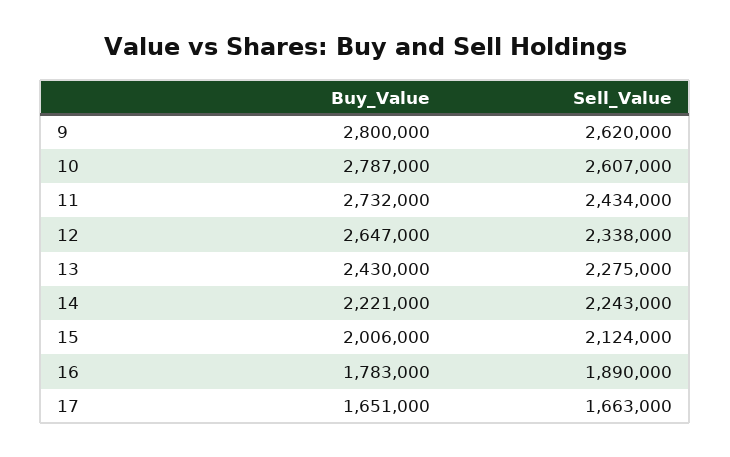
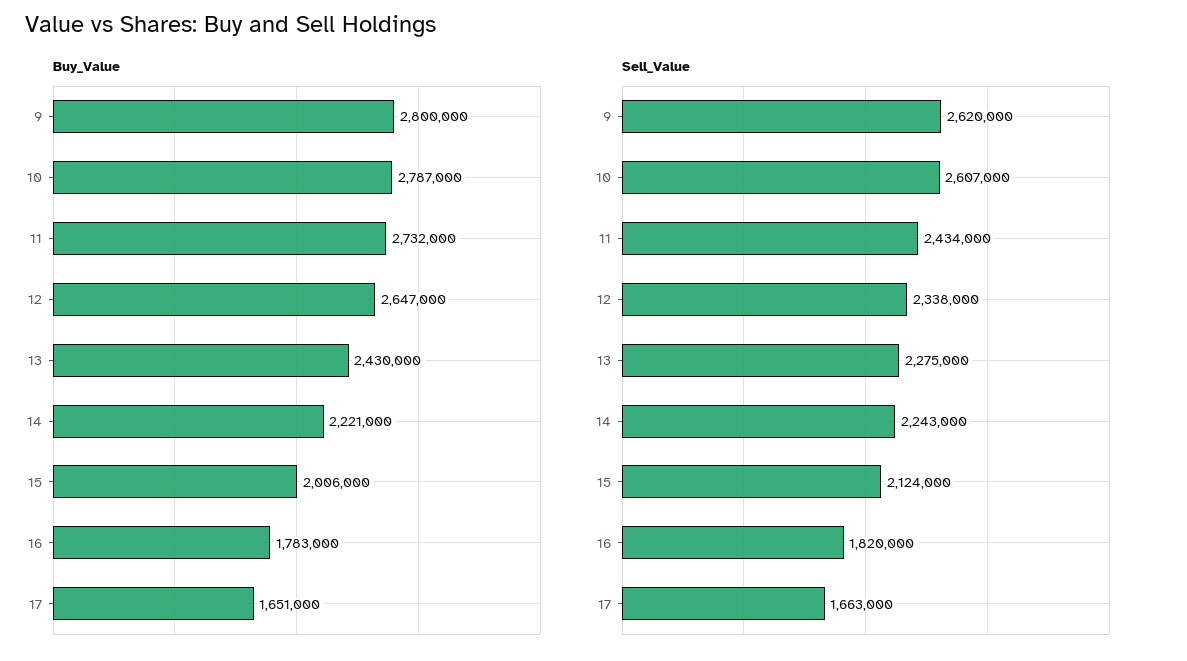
Sell_Value, 16: 1890000 -> 1820000

